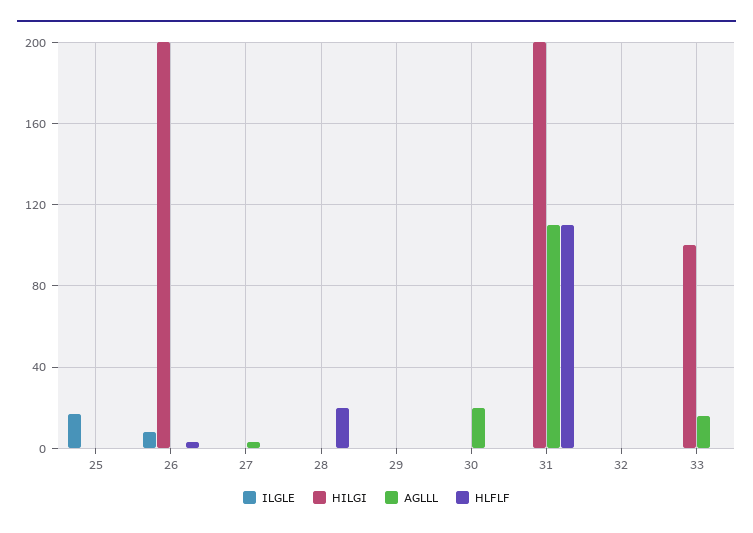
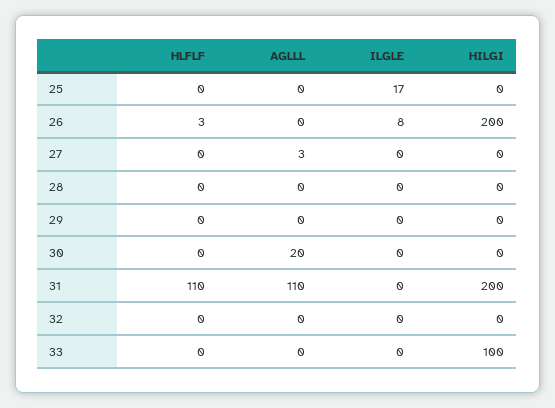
HLFLF, 28: 20 -> 0
AGLLL, 33: 15 -> 0

